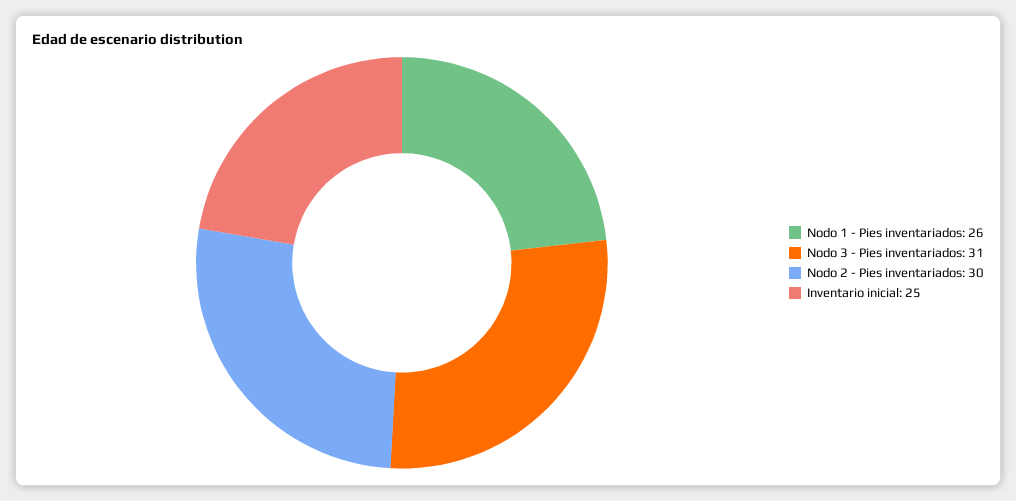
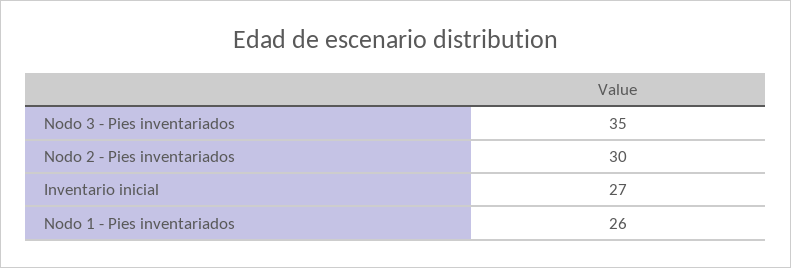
Nodo 3 - Pies inventariados: 31 -> 35
Inventario inicial: 25 -> 27

